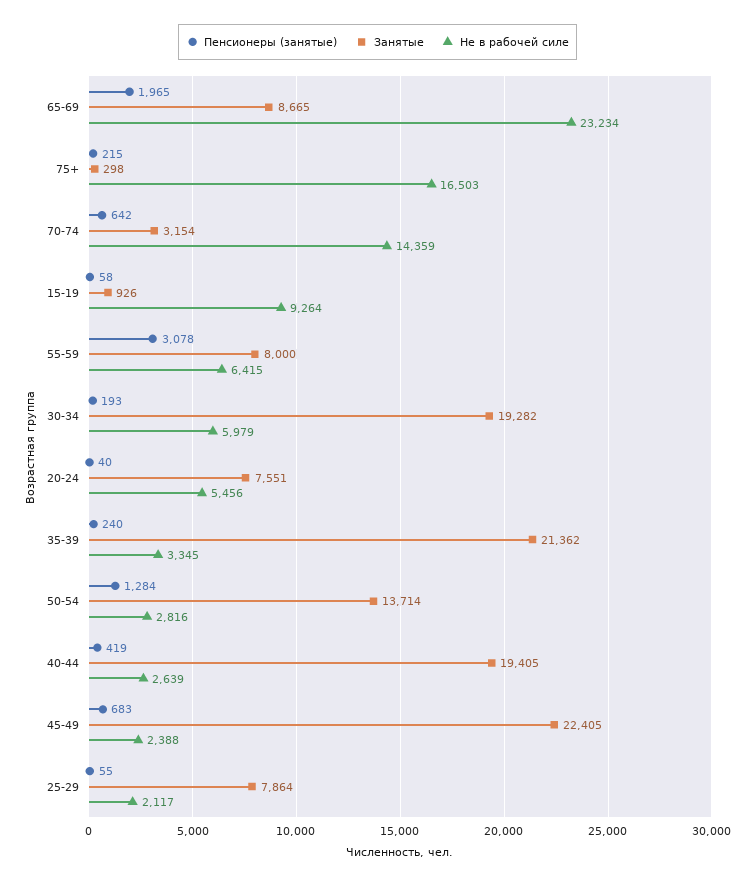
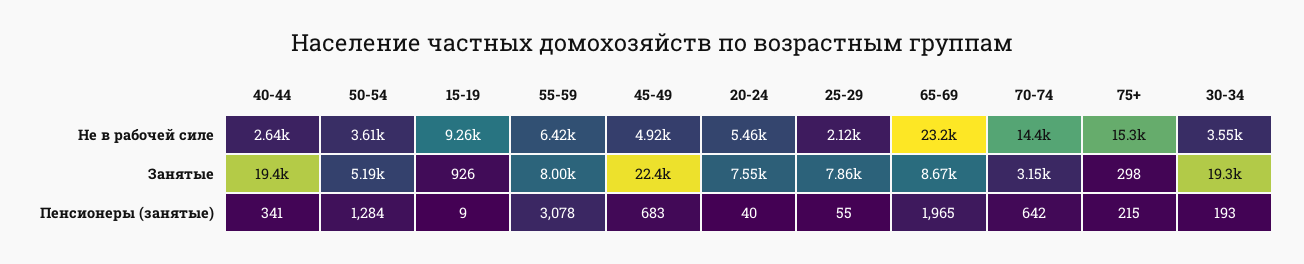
Не в рабочей силе, 75+: 16503 -> 15300
Пенсионеры (занятые), 15-19: 58 -> 9
Не в рабочей силе, 30-34: 5979 -> 3550
Пенсионеры (занятые), 35-39: 240 -> none
Занятые, 35-39: 21362 -> none
Не в рабочей силе, 35-39: 3345 -> none
Занятые, 50-54: 13714 -> 5190
Не в рабочей силе, 50-54: 2816 -> 3610
Пенсионеры (занятые), 40-44: 419 -> 341
Не в рабочей силе, 45-49: 2388 -> 4920

